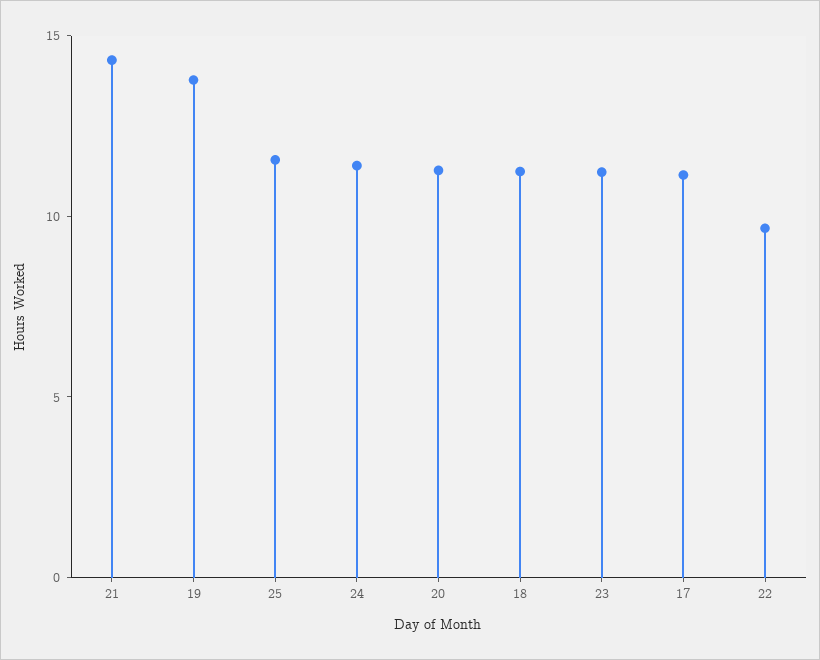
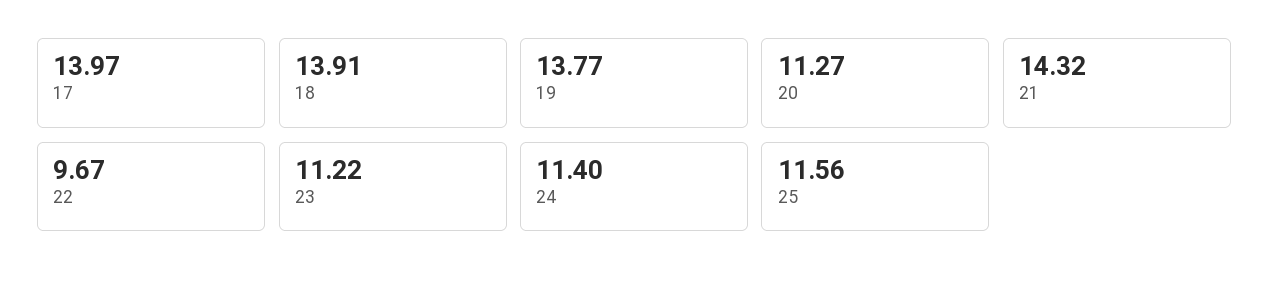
18: 11 -> 13.91
17: 11 -> 13.97

